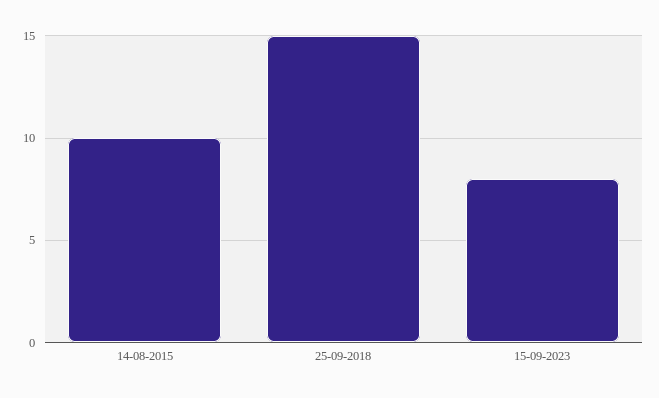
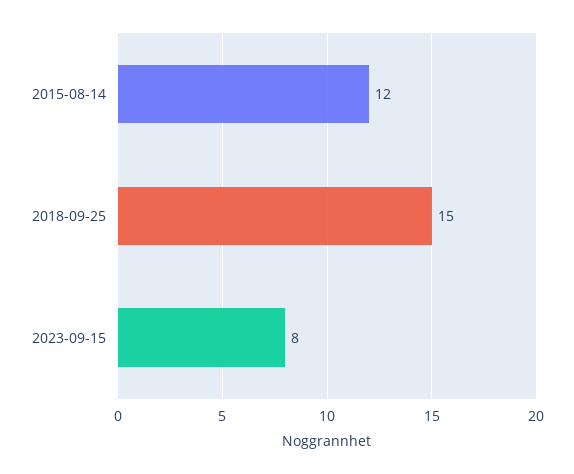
14-08-2015: 10 -> 12

